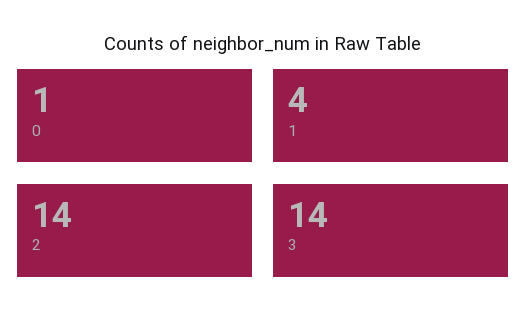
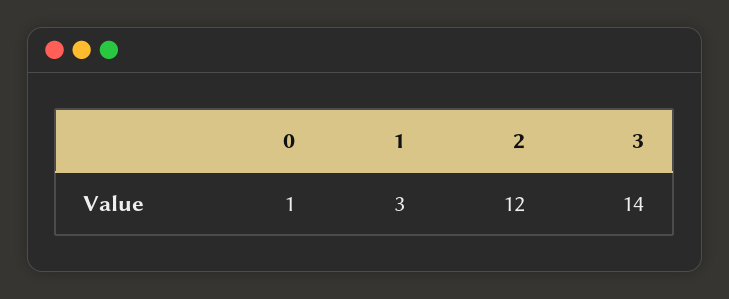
1: 4 -> 3
2: 14 -> 12

